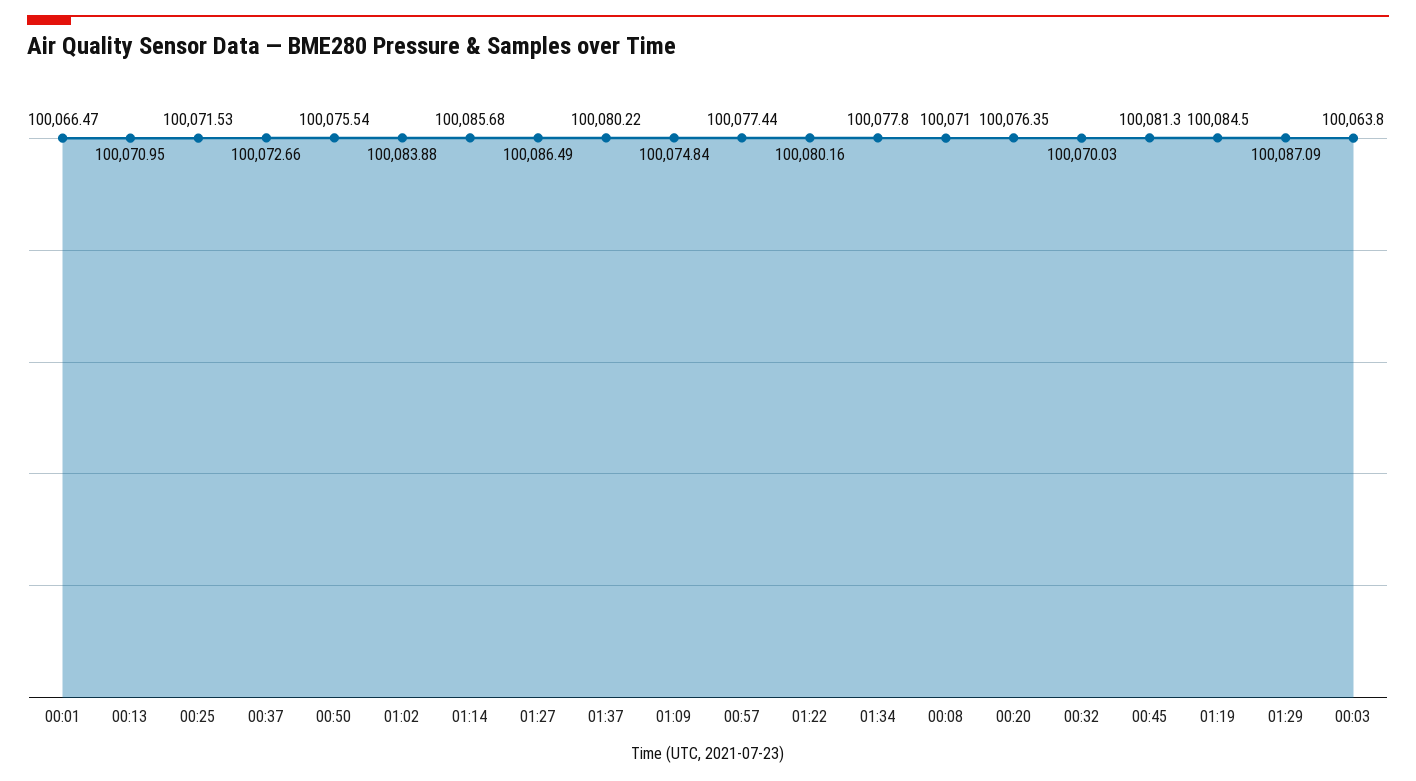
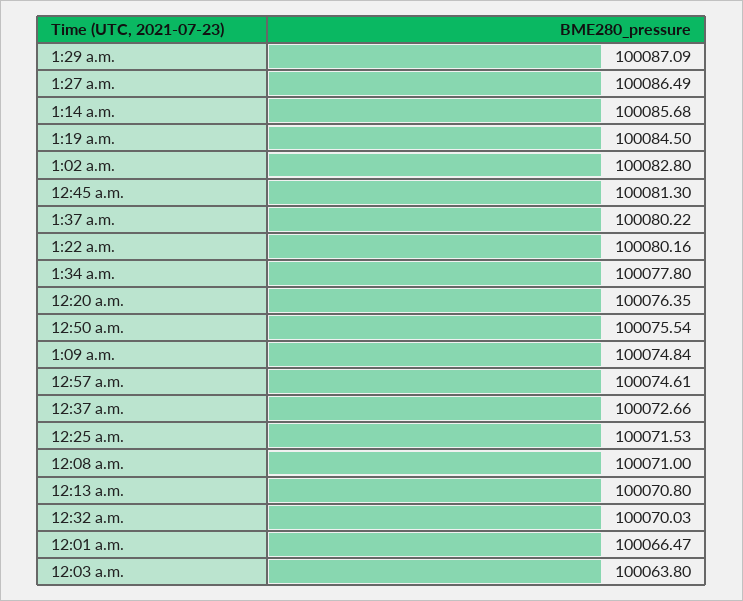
00:13: 100070.95 -> 100070.8
01:02: 100083.88 -> 100082.8
00:57: 100077.44 -> 100074.61

